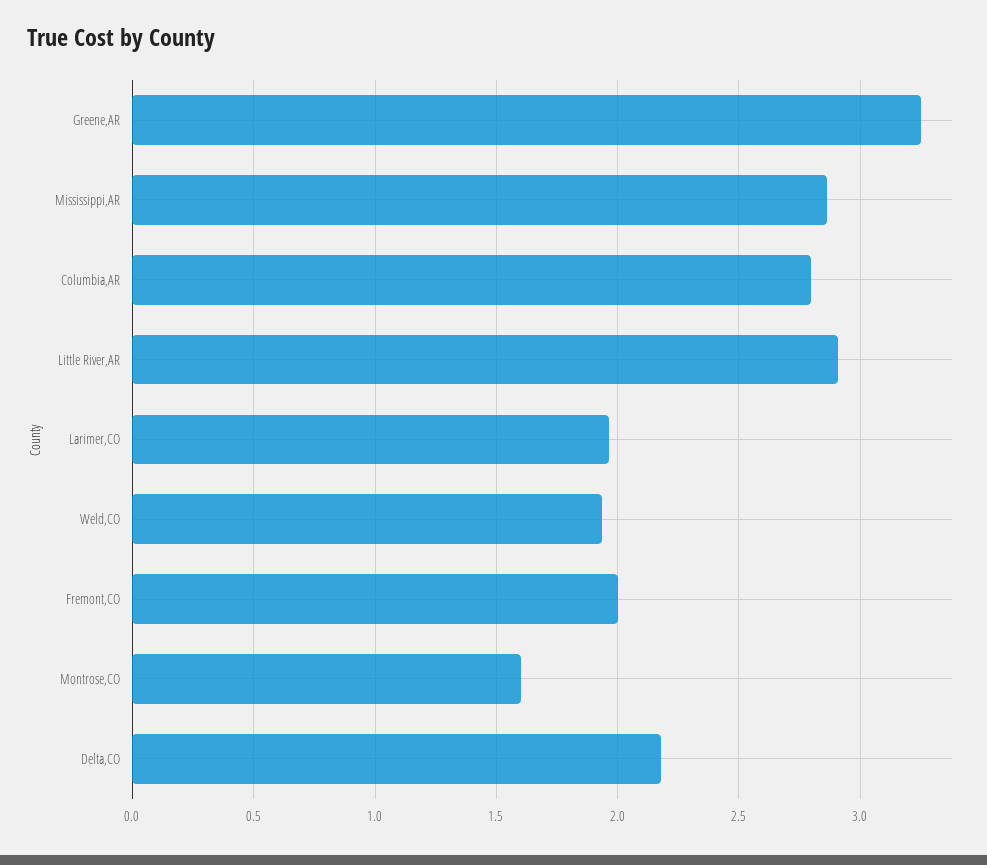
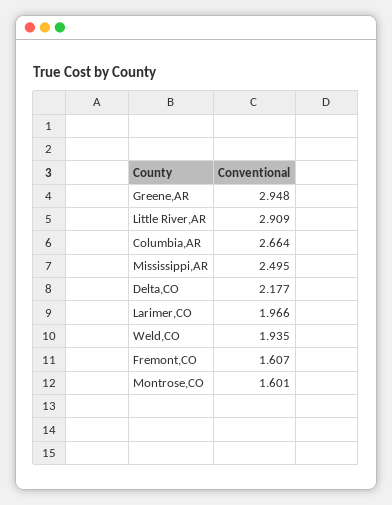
Greene,AR: 3.25 -> 2.948
Mississippi,AR: 2.85 -> 2.495
Columbia,AR: 2.8 -> 2.664
Fremont,CO: 2 -> 1.607

